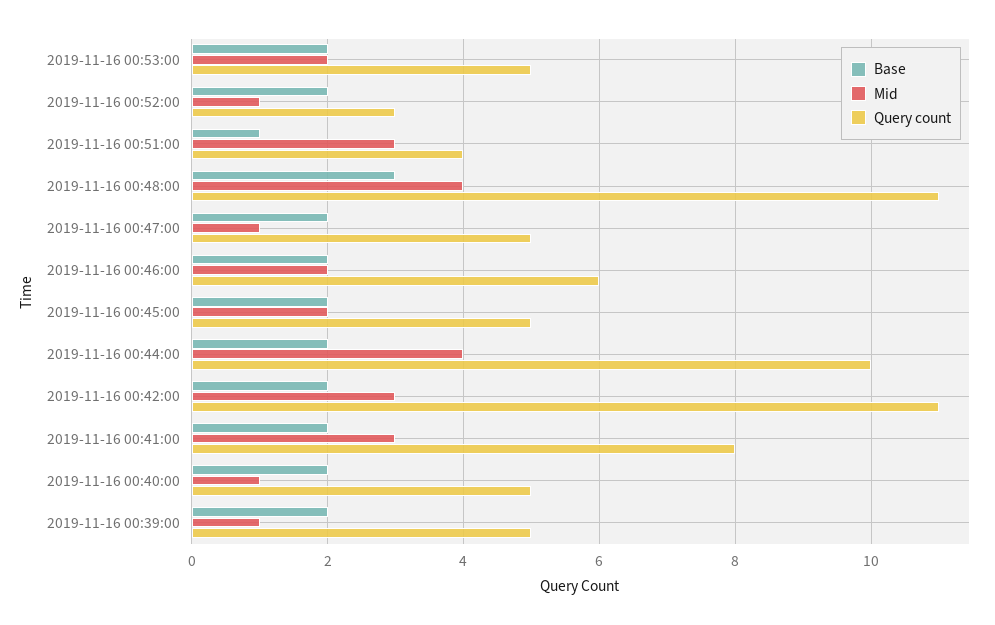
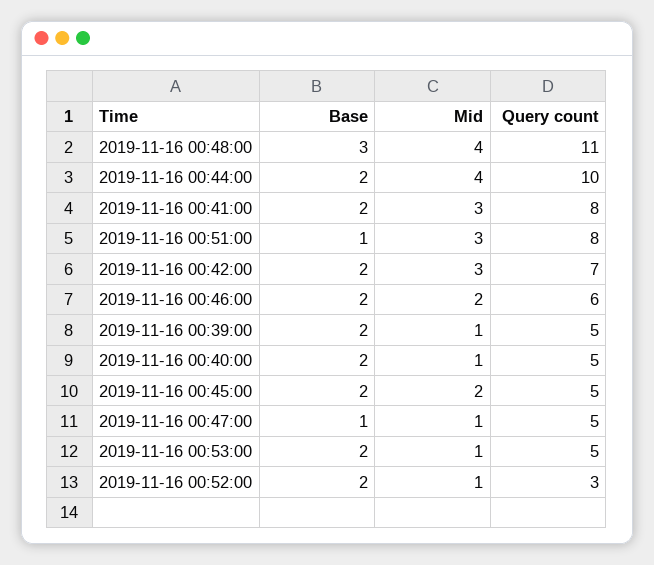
Mid, 2019-11-16 00:53:00: 2 -> 1
Query count, 2019-11-16 00:51:00: 4 -> 8
Base, 2019-11-16 00:47:00: 2 -> 1
Query count, 2019-11-16 00:42:00: 11 -> 7

